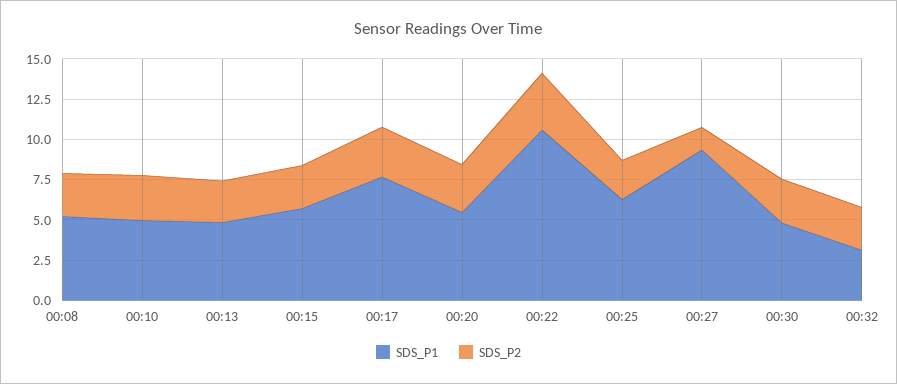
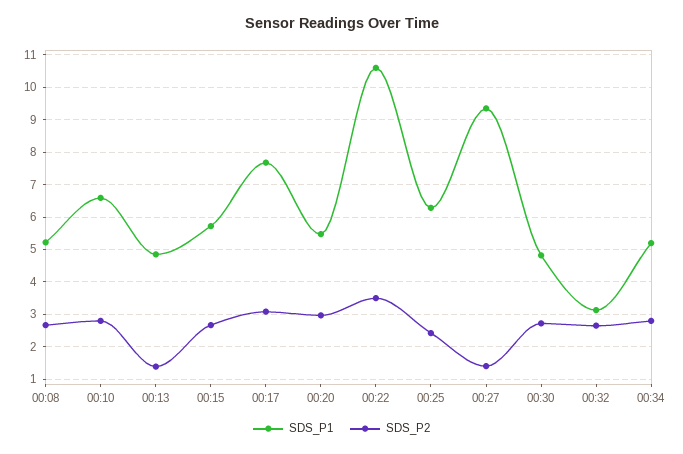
SDS_P1, 00:10: 5 -> 6.6
SDS_P2, 00:13: 2.5 -> 1.4
SDS_P1, 00:34: none -> 5.2
SDS_P2, 00:34: none -> 2.8

